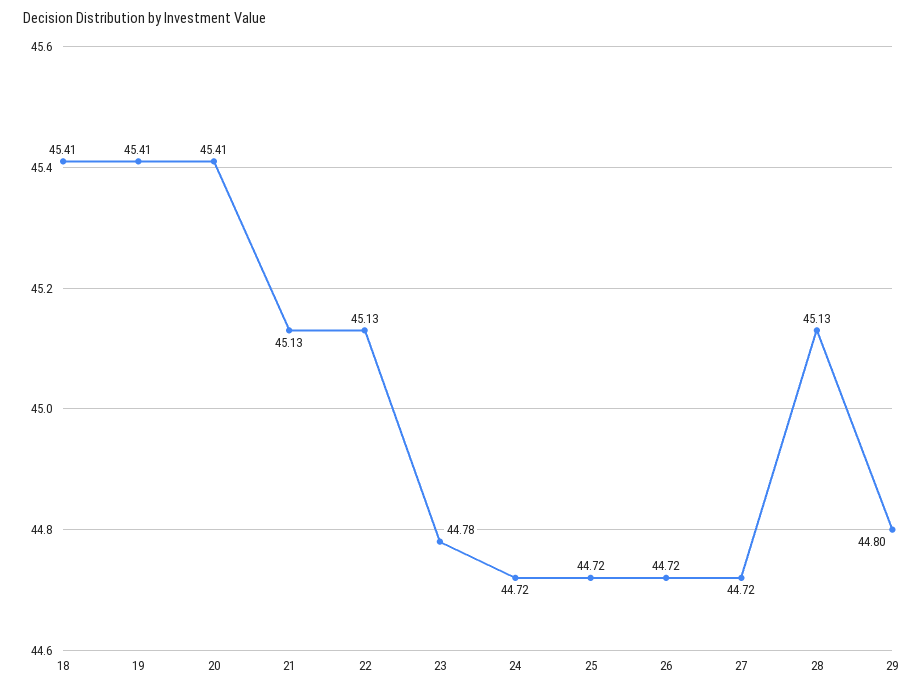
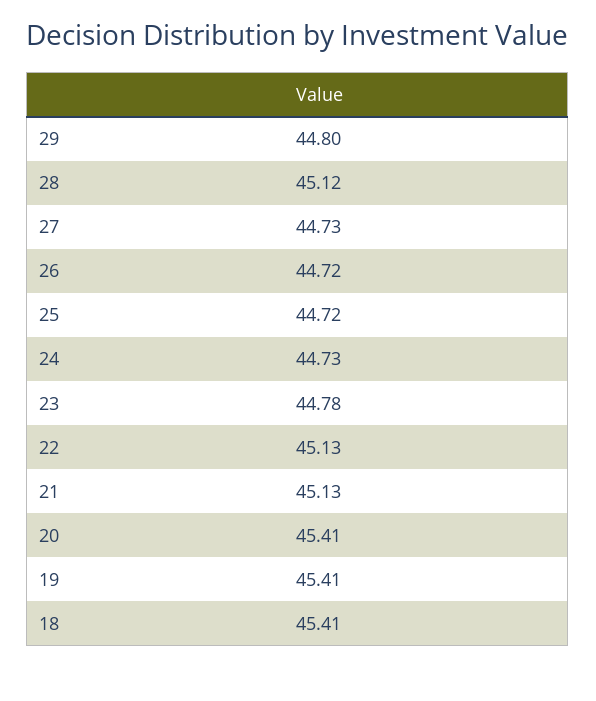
24: 44.72 -> 44.73
27: 44.72 -> 44.73
28: 45.13 -> 45.12

